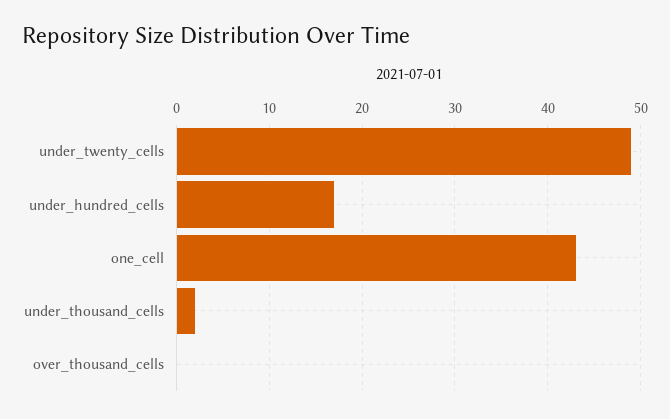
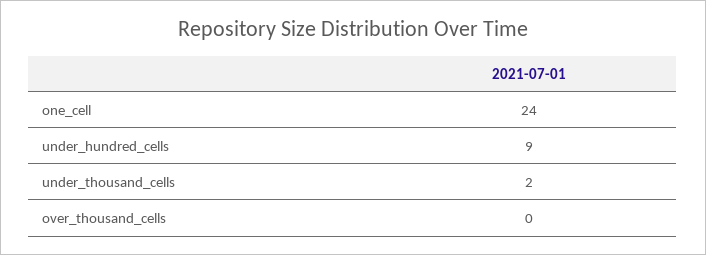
under_twenty_cells: 49 -> none
under_hundred_cells: 17 -> 9
one_cell: 43 -> 24

